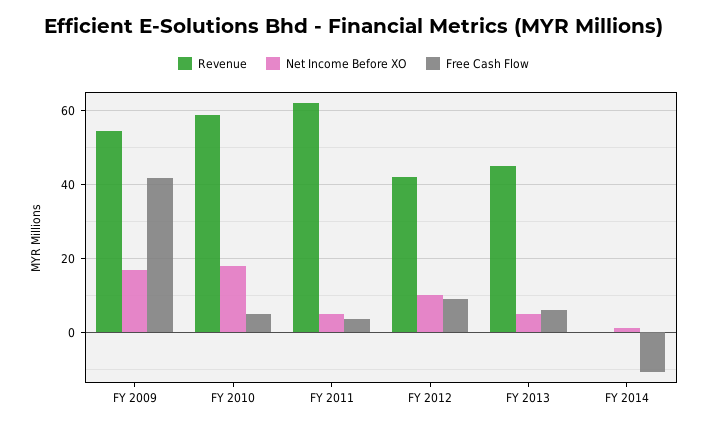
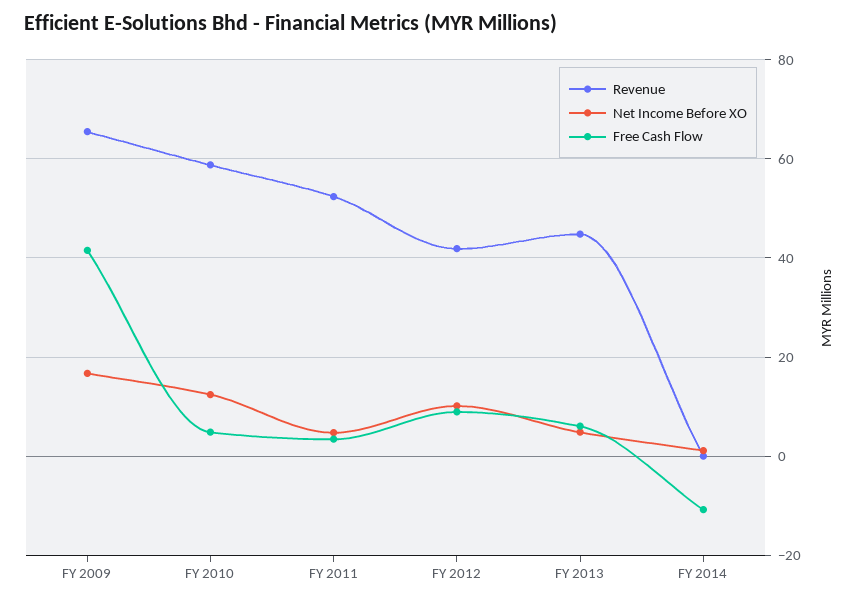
Revenue, FY 2009: 54 -> 66
Net Income Before XO, FY 2010: 18 -> 12
Revenue, FY 2011: 62 -> 52

